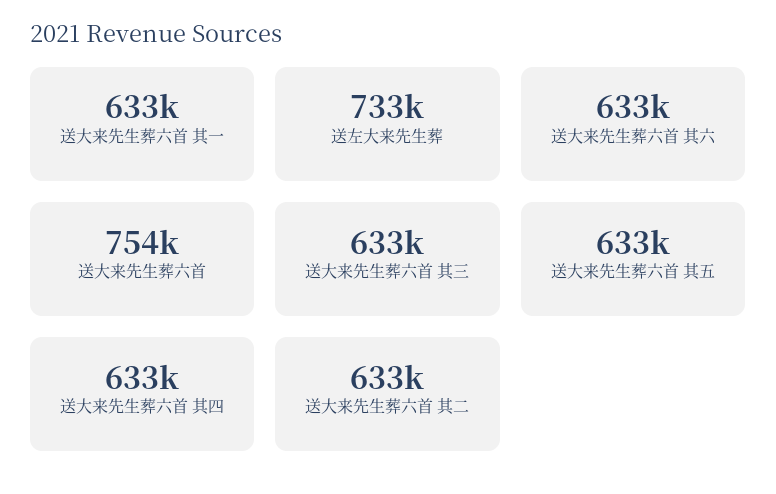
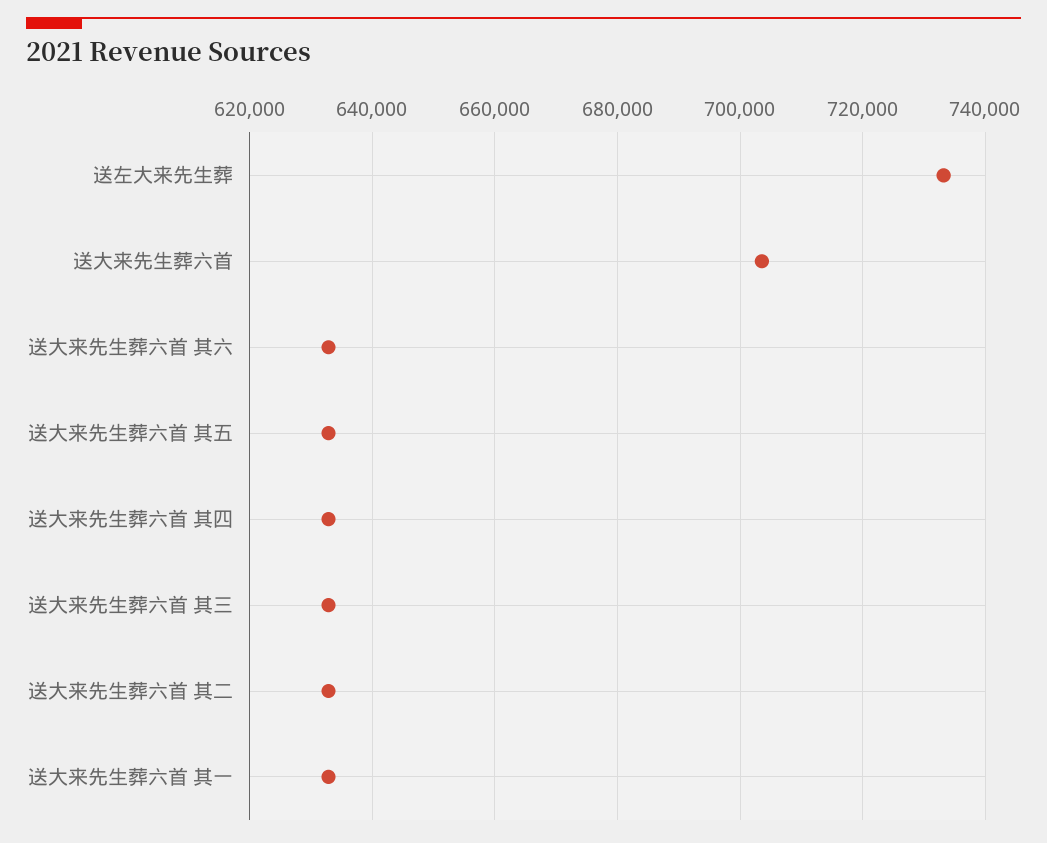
送大来先生葬六首: 754000 -> 704000

